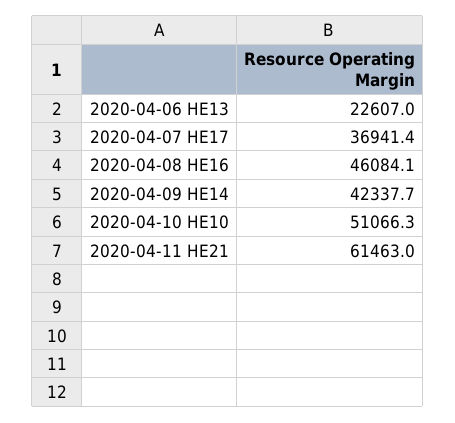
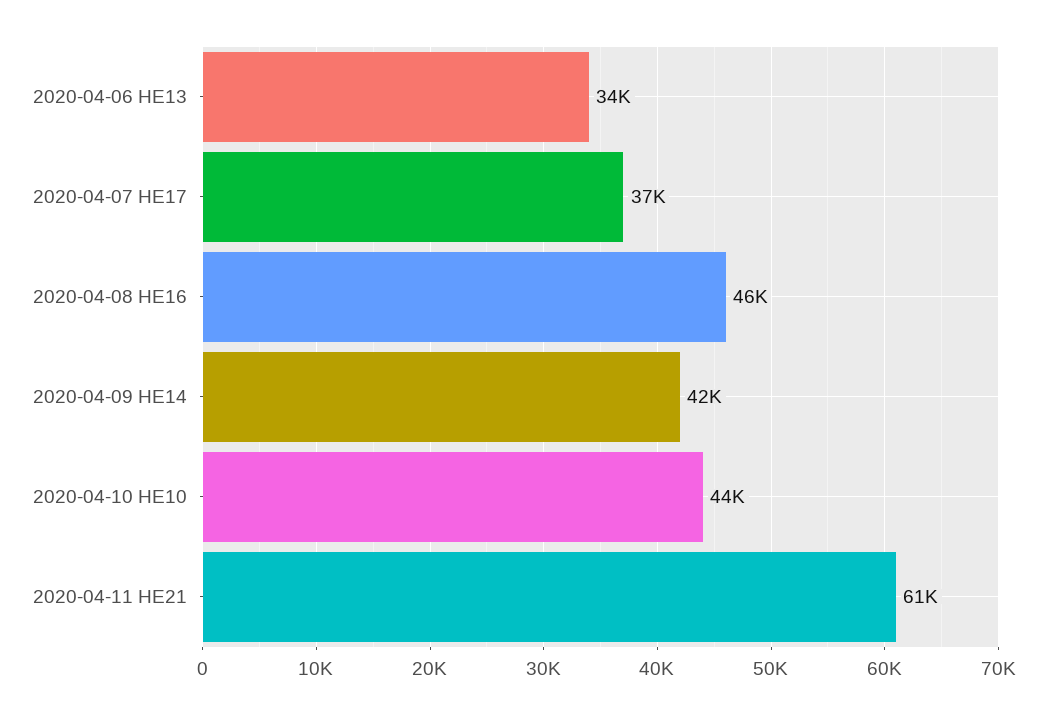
2020-04-06 HE13: 22607 -> 34000
2020-04-10 HE10: 51066.3 -> 44000

